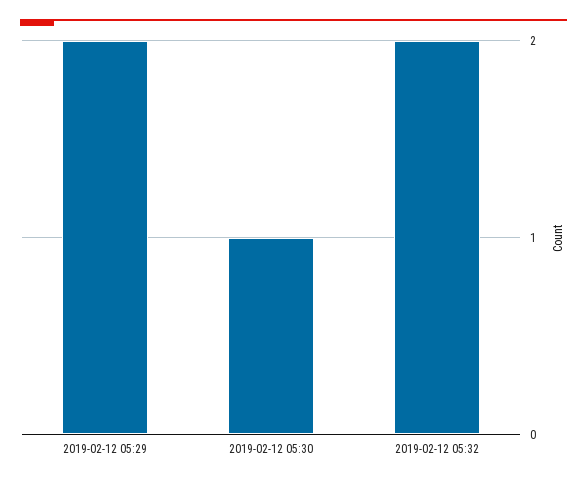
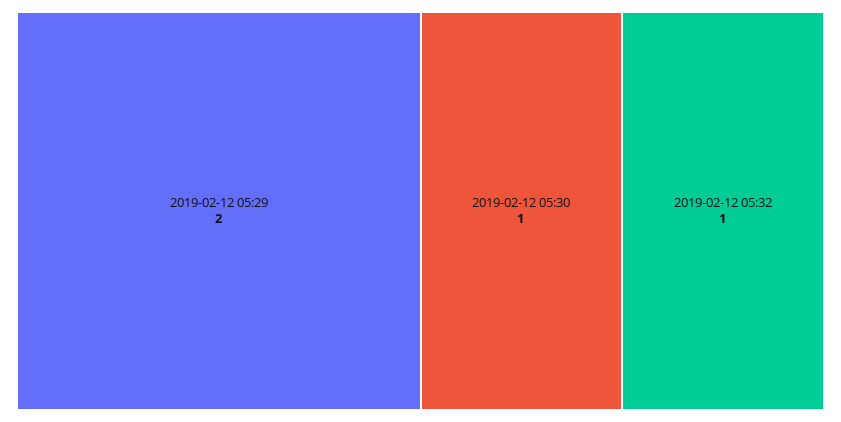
2019-02-12 05:32: 2 -> 1

